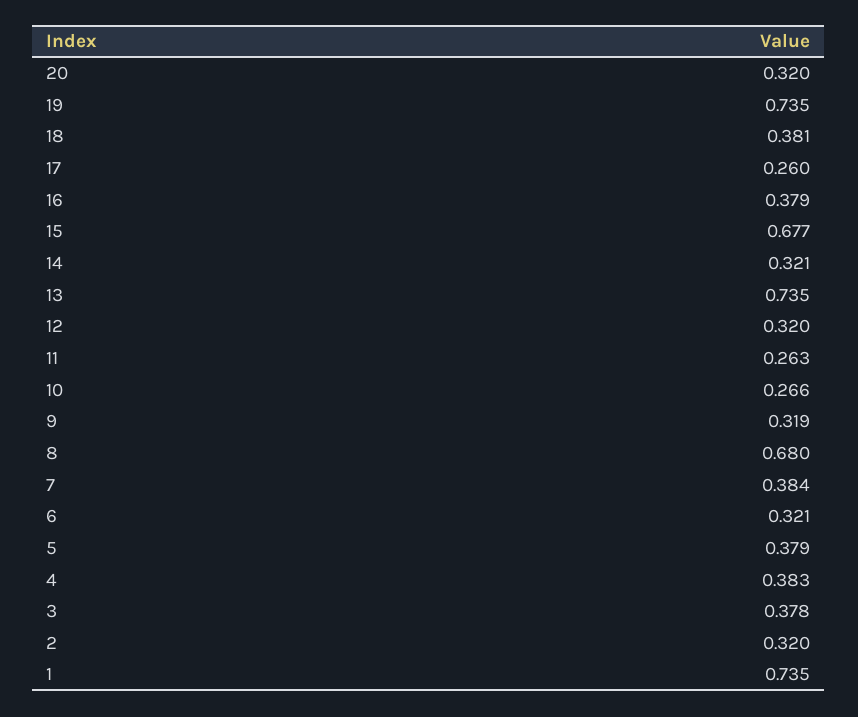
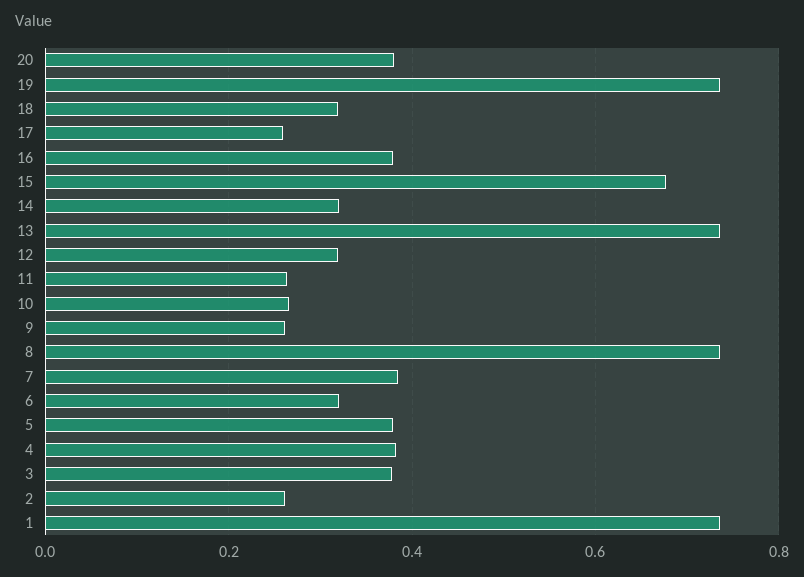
20: 0.32 -> 0.38
18: 0.381 -> 0.32
9: 0.319 -> 0.26
8: 0.68 -> 0.74
2: 0.32 -> 0.26

